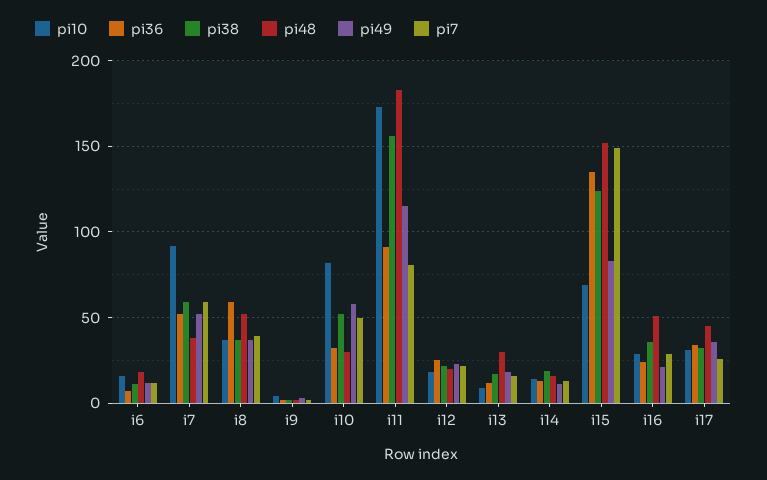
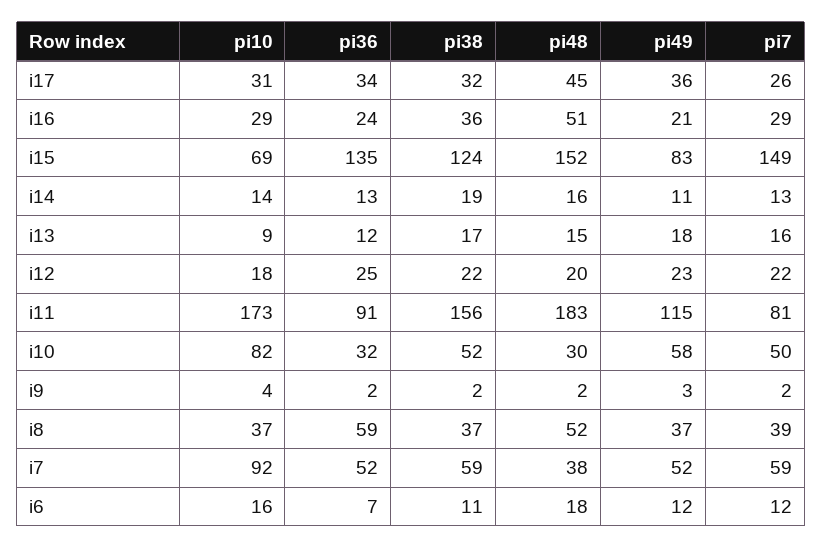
pi48, i13: 30 -> 15

